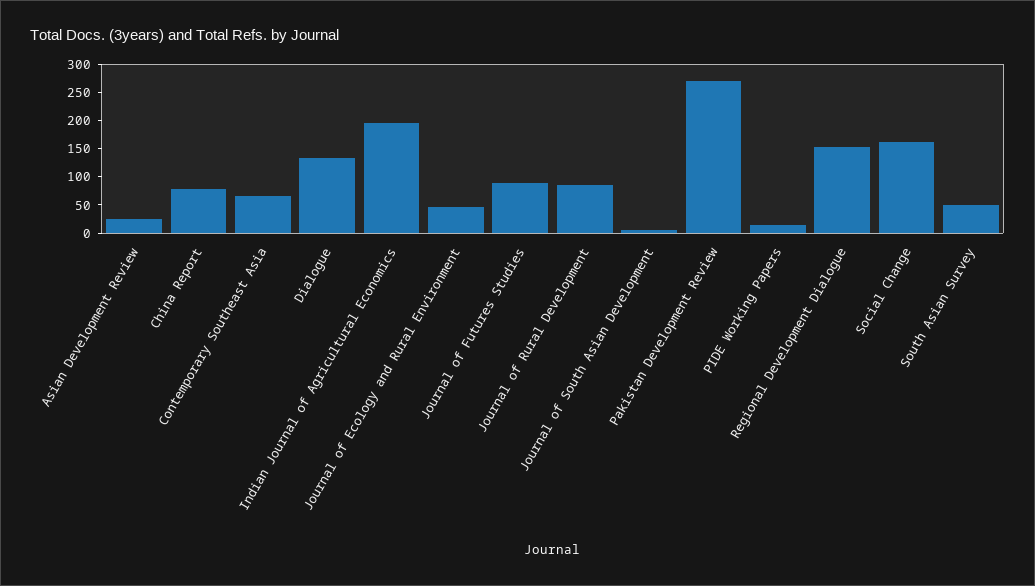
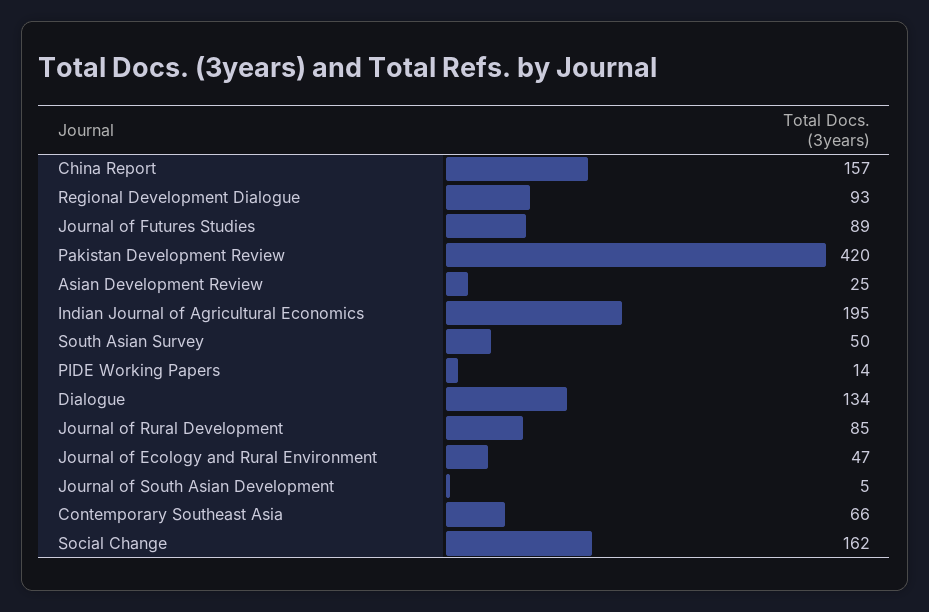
China Report: 75 -> 157
Pakistan Development Review: 275 -> 420
Regional Development Dialogue: 150 -> 93

